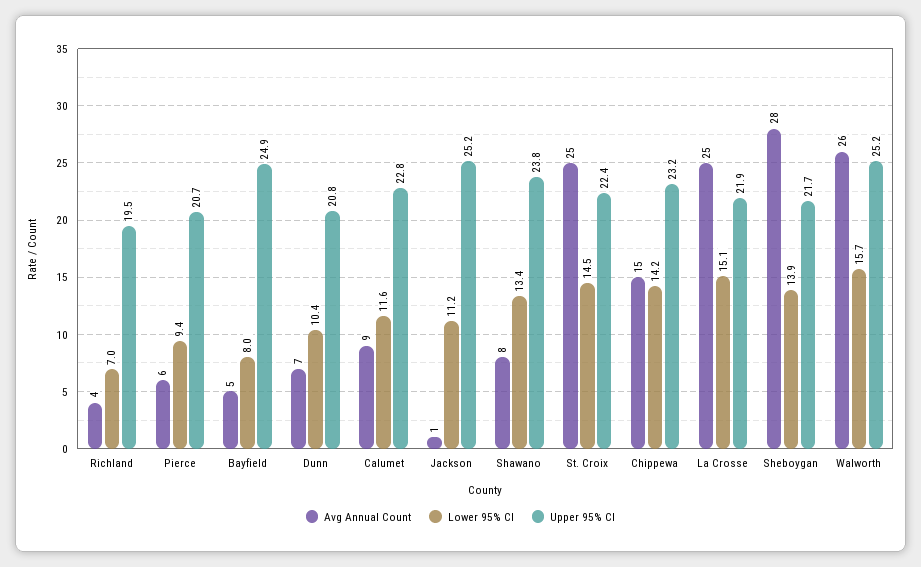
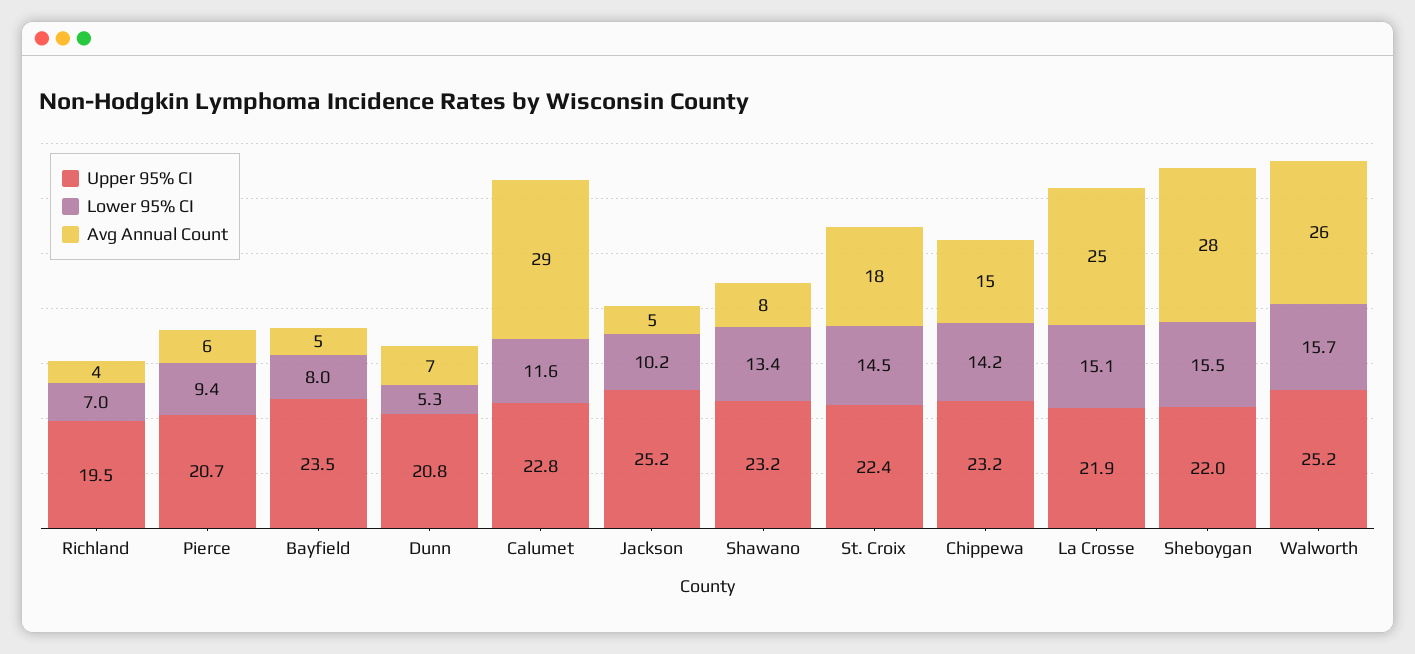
Upper 95% CI, Bayfield: 24.9 -> 23.5
Lower 95% CI, Dunn: 10.4 -> 5.3
Avg Annual Count, Calumet: 9 -> 29
Avg Annual Count, Jackson: 1 -> 5
Lower 95% CI, Jackson: 11.2 -> 10.2
Upper 95% CI, Shawano: 23.8 -> 23.2
Avg Annual Count, St. Croix: 25 -> 18
Lower 95% CI, Sheboygan: 13.9 -> 15.5
Upper 95% CI, Sheboygan: 21.7 -> 22

